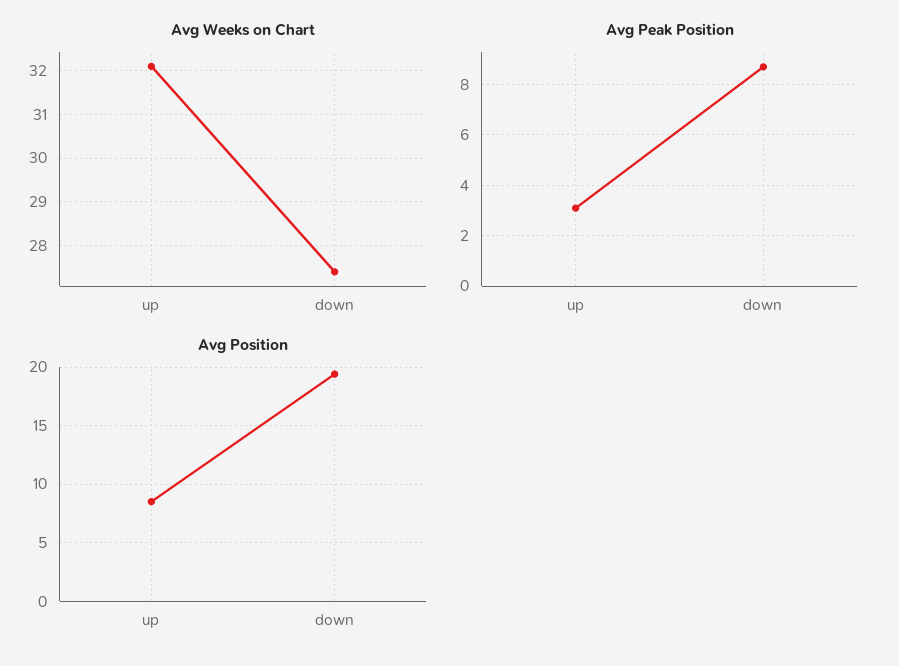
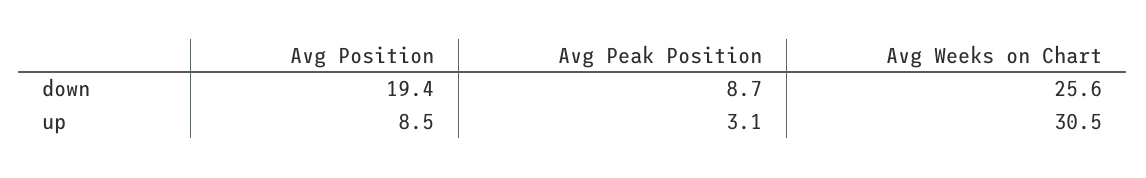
Avg Weeks on Chart, up: 32 -> 30.5
Avg Weeks on Chart, down: 27.5 -> 25.6

